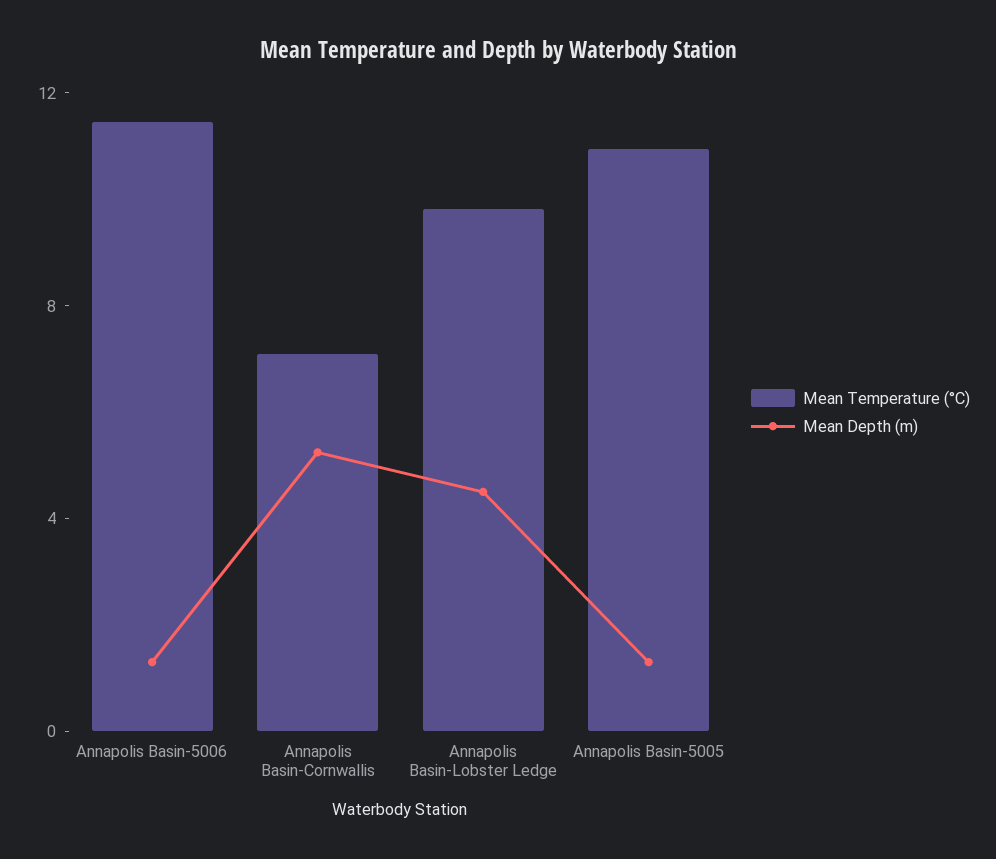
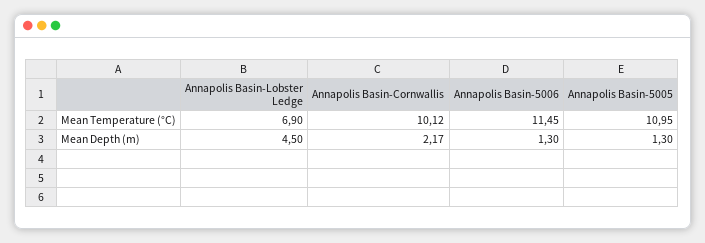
Mean Temperature (°C), Annapolis Basin-Cornwallis: 7 -> 10.12
Mean Depth (m), Annapolis Basin-Cornwallis: 5 -> 2.17
Mean Temperature (°C), Annapolis Basin-Lobster Ledge: 10 -> 6.9

